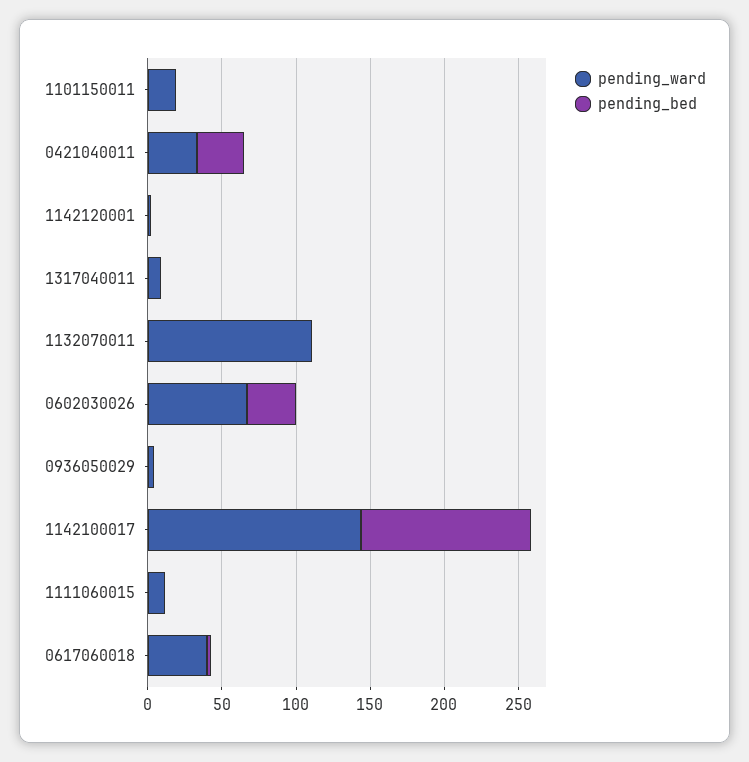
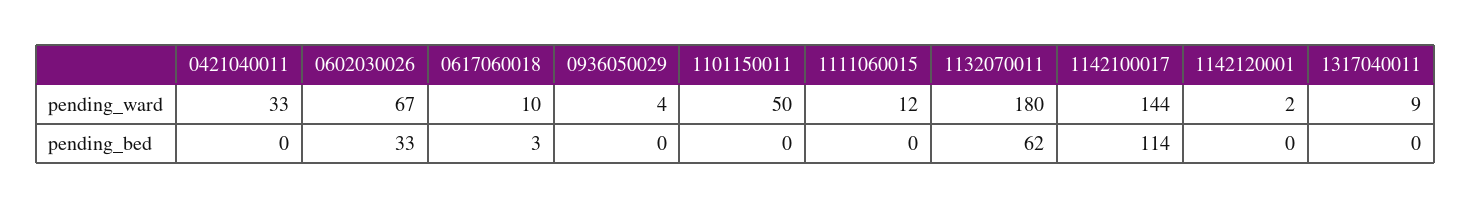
pending_ward, 1101150011: 20 -> 50
pending_bed, 0421040011: 30 -> 0
pending_ward, 1132070011: 110 -> 180
pending_bed, 1132070011: 0 -> 62
pending_ward, 0617060018: 40 -> 10

